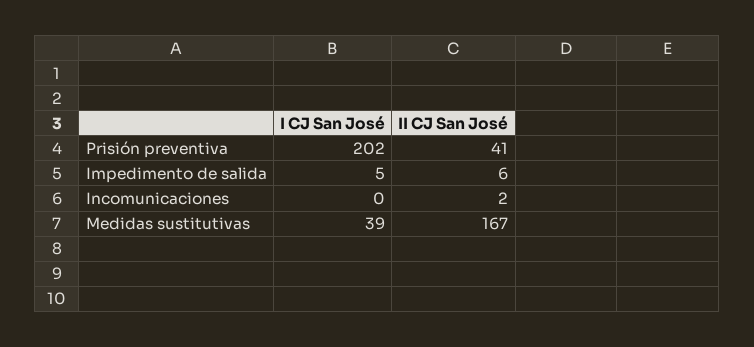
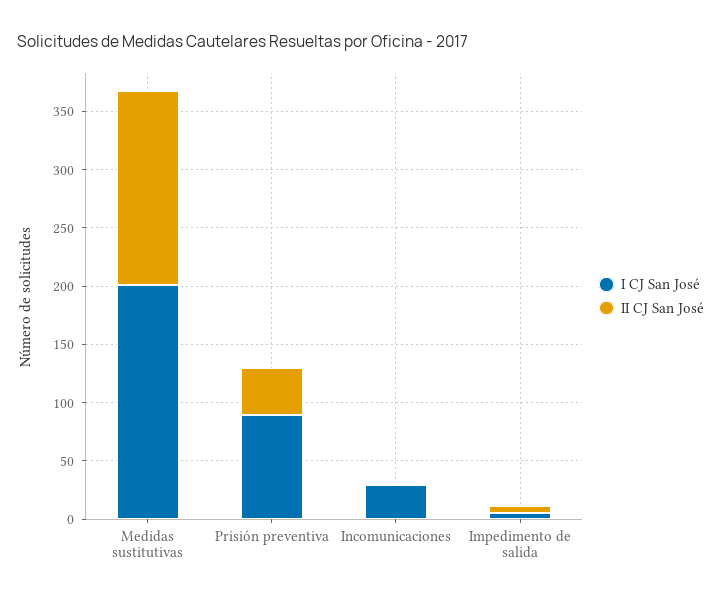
I CJ San José, Prisión preventiva: 202 -> 90
I CJ San José, Incomunicaciones: 0 -> 30
I CJ San José, Medidas sustitutivas: 39 -> 200

